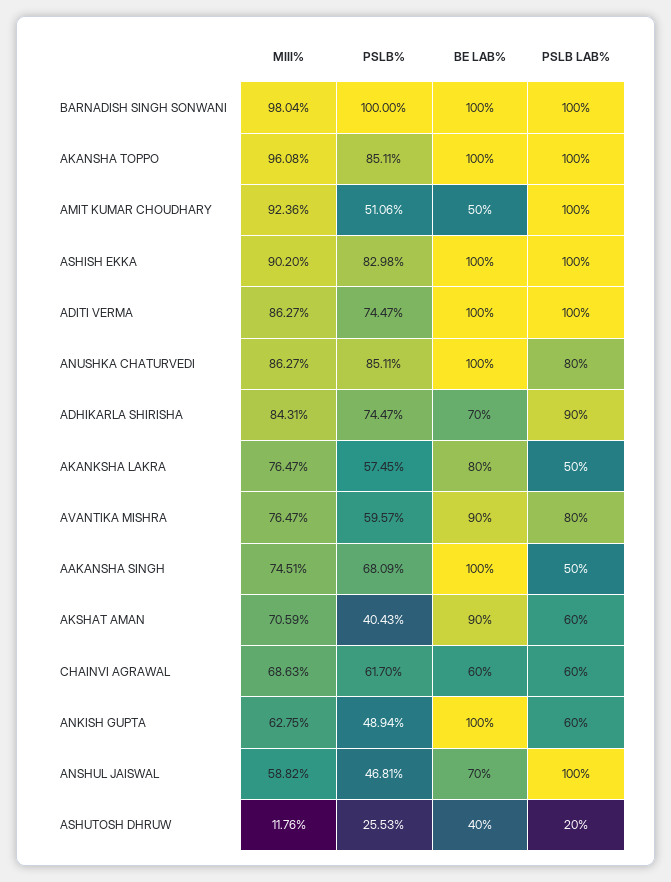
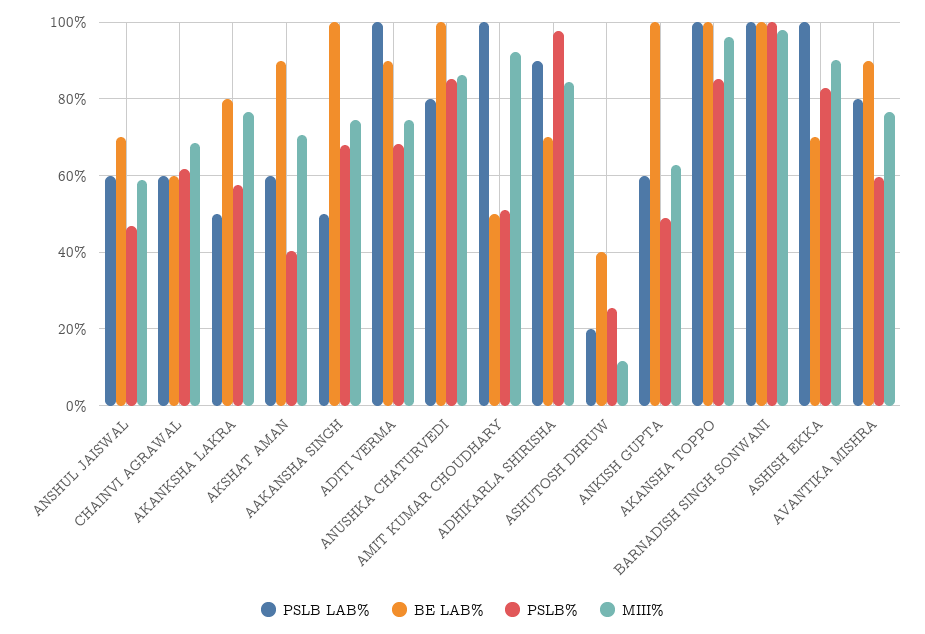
BE LAB%, ASHISH EKKA: 100 -> 70
MIII%, ADITI VERMA: 86.27 -> 74
PSLB%, ADITI VERMA: 74.47 -> 68
BE LAB%, ADITI VERMA: 100 -> 90
PSLB%, ADHIKARLA SHIRISHA: 74.47 -> 98
PSLB LAB%, ANSHUL JAISWAL: 100 -> 60

